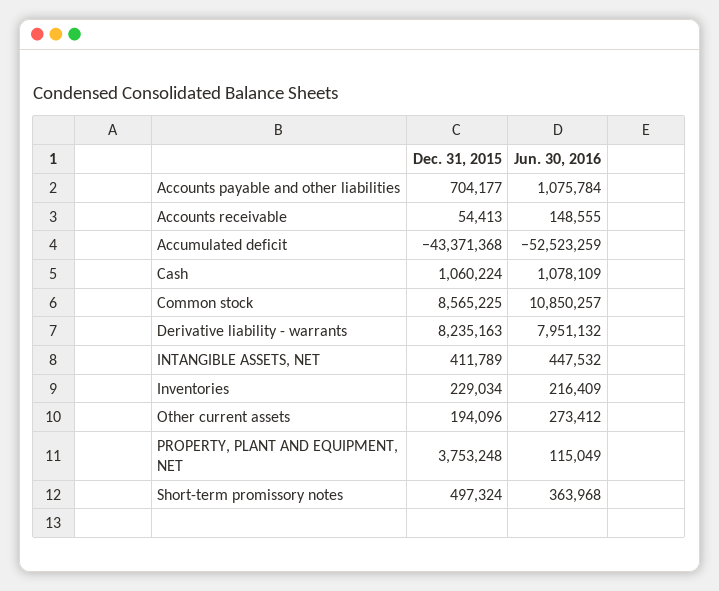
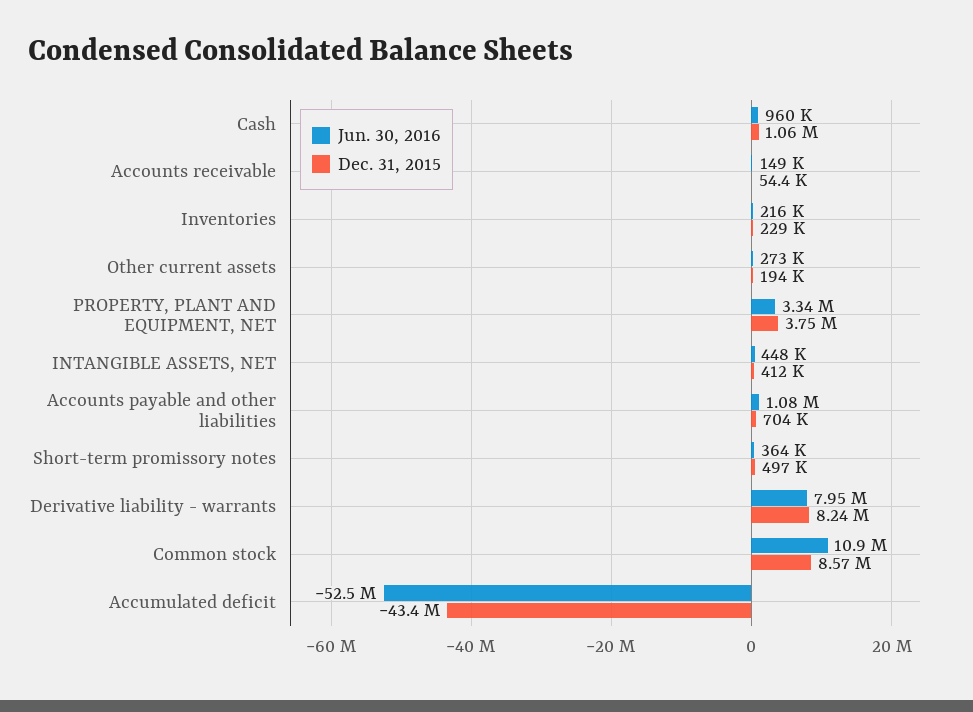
Jun. 30, 2016, Cash: 1078109 -> 960000
Jun. 30, 2016, PROPERTY, PLANT AND EQUIPMENT, NET: 115049 -> 3340000

